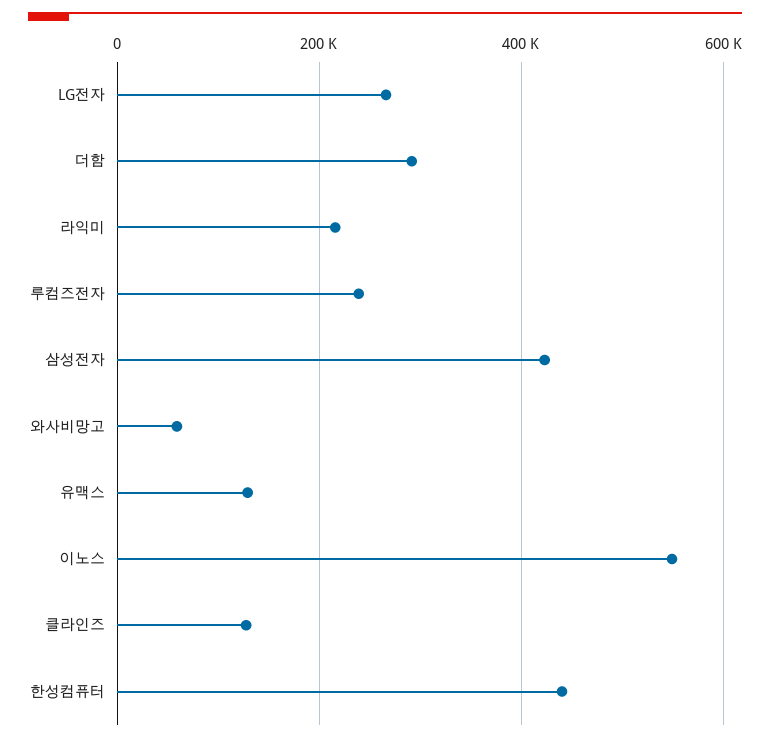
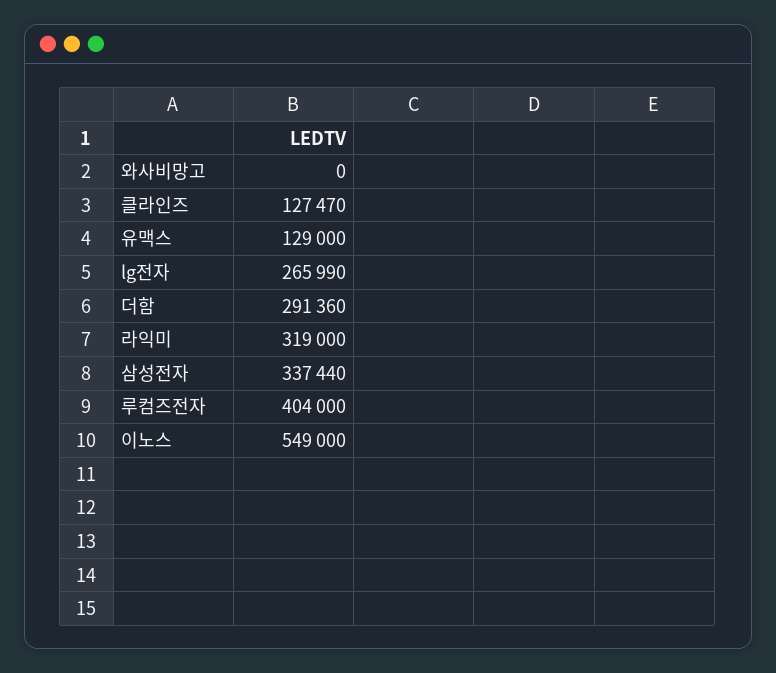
라익미: 220000 -> 319000
루컴즈전자: 240000 -> 404000
삼성전자: 420000 -> 337440
와사비망고: 60000 -> 0
한성컴퓨터: 440000 -> none

